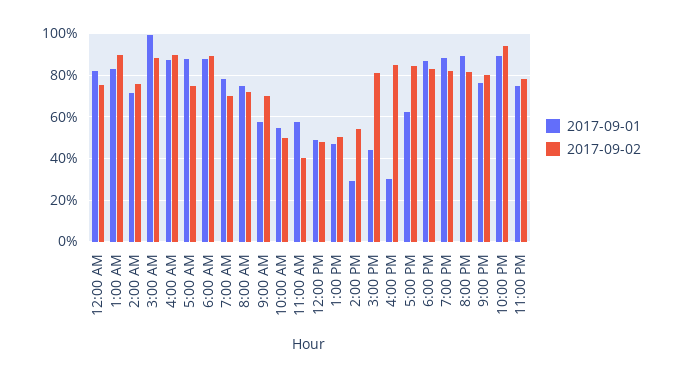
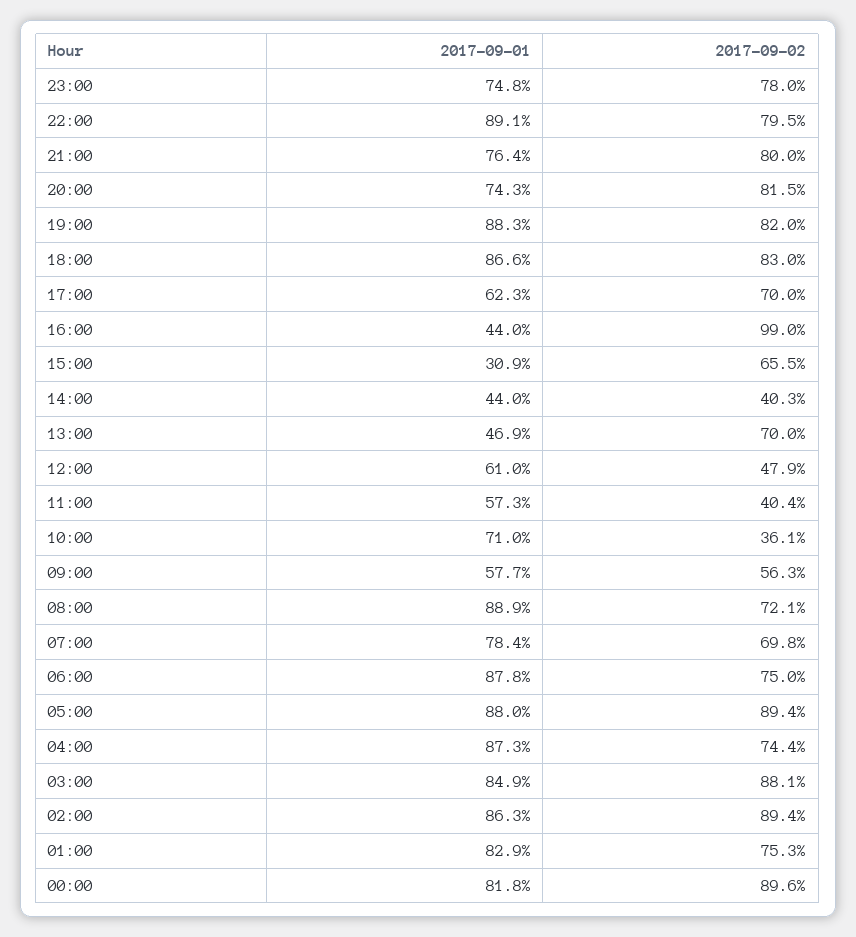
2017-09-02, 12:00 AM: 75 -> 89.6
2017-09-02, 1:00 AM: 90 -> 75.3
2017-09-01, 2:00 AM: 70 -> 86.3
2017-09-02, 2:00 AM: 75 -> 89.4
2017-09-01, 3:00 AM: 100 -> 84.9
2017-09-02, 4:00 AM: 90 -> 74.4
2017-09-02, 5:00 AM: 75 -> 89.4
2017-09-02, 6:00 AM: 90 -> 75
2017-09-01, 8:00 AM: 75 -> 88.9
2017-09-02, 9:00 AM: 70 -> 56.3
2017-09-01, 10:00 AM: 55 -> 71
2017-09-02, 10:00 AM: 50 -> 36.1
2017-09-01, 12:00 PM: 50 -> 61
2017-09-02, 1:00 PM: 50 -> 70
2017-09-01, 2:00 PM: 30 -> 44
2017-09-02, 2:00 PM: 55 -> 40.3
2017-09-01, 3:00 PM: 45 -> 30.9
2017-09-02, 3:00 PM: 80 -> 65.5
2017-09-01, 4:00 PM: 30 -> 44
2017-09-02, 4:00 PM: 85 -> 99
2017-09-02, 5:00 PM: 85 -> 70
2017-09-01, 8:00 PM: 90 -> 74.3
2017-09-02, 10:00 PM: 95 -> 79.5

